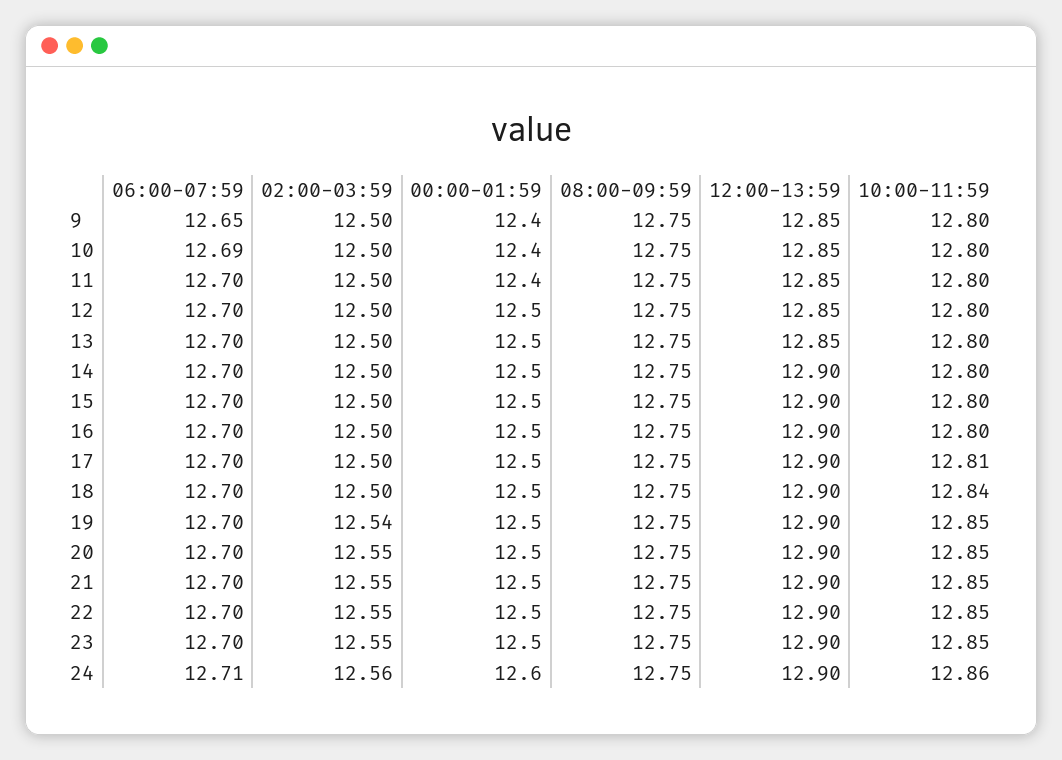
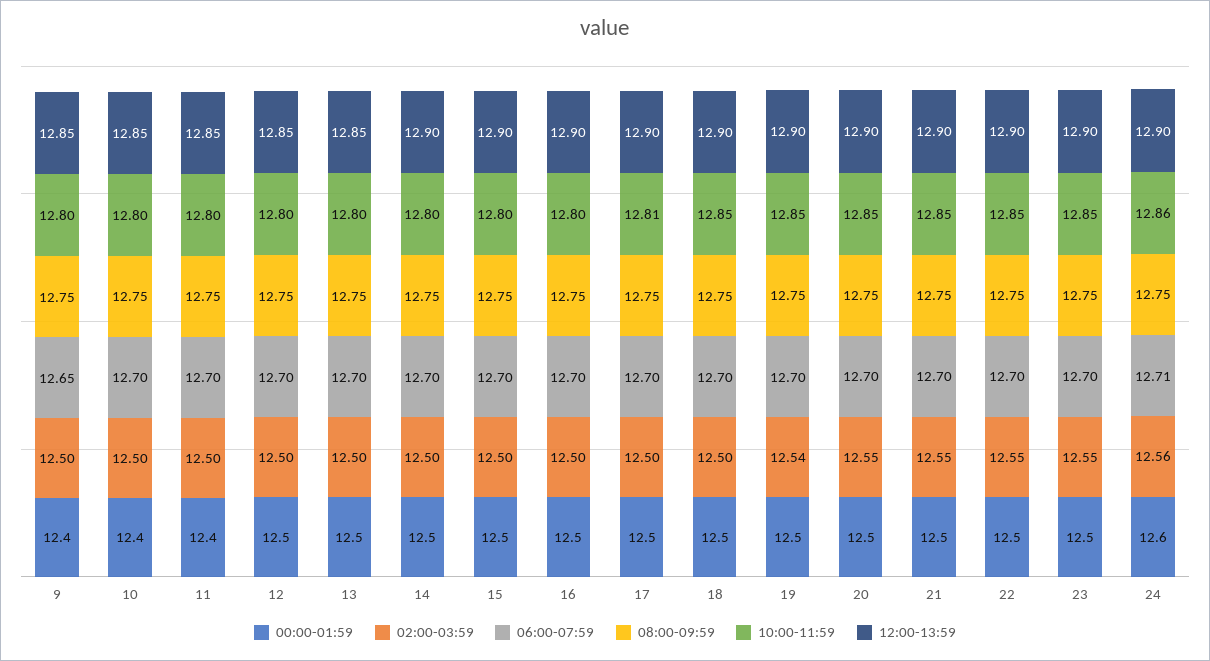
06:00-07:59, 10: 12.69 -> 12.7
10:00-11:59, 18: 12.84 -> 12.85

